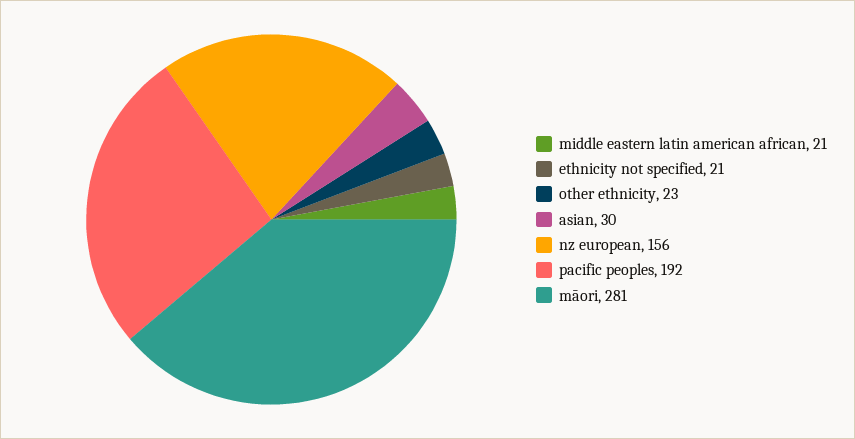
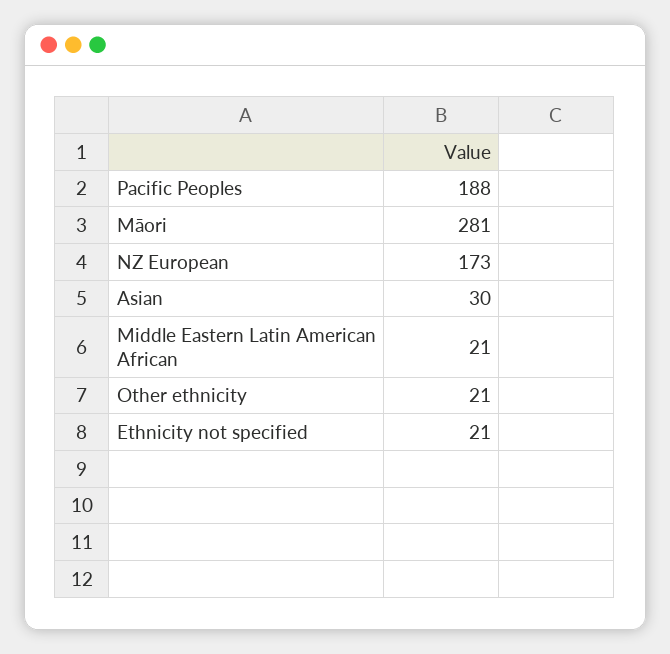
other ethnicity: 23 -> 21
nz european: 156 -> 173
pacific peoples: 192 -> 188

